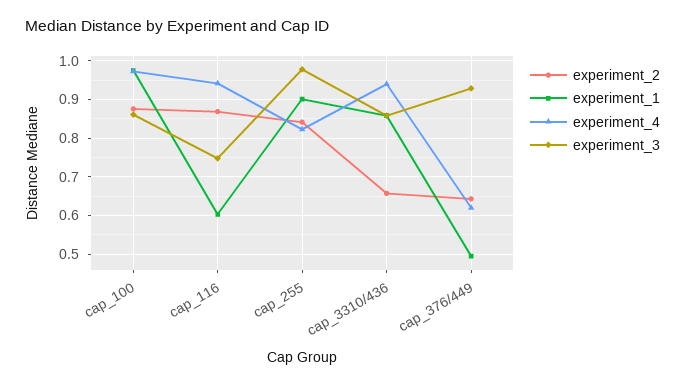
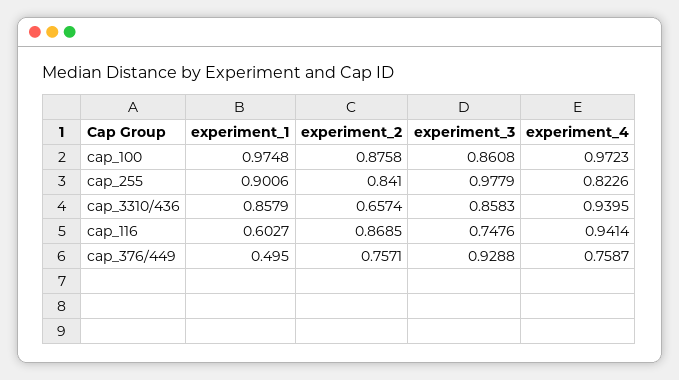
experiment_2, cap_376/449: 0.64 -> 0.7571
experiment_4, cap_376/449: 0.62 -> 0.7587

